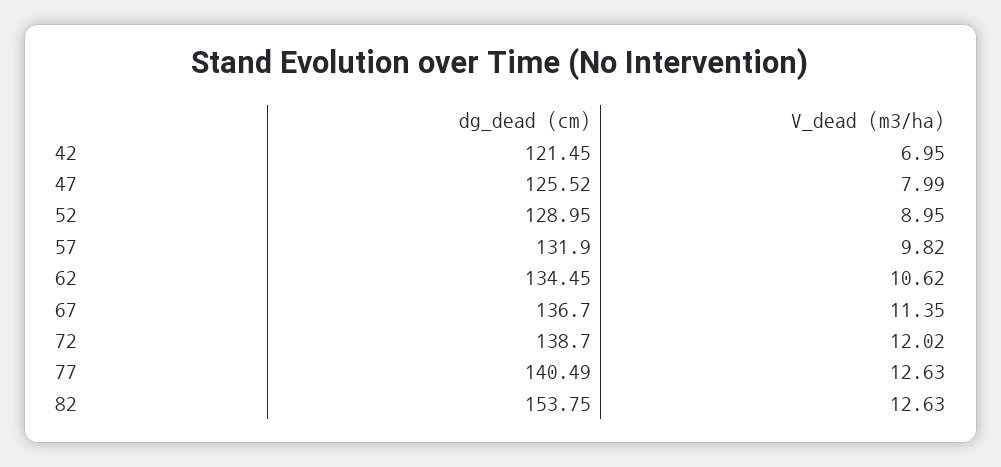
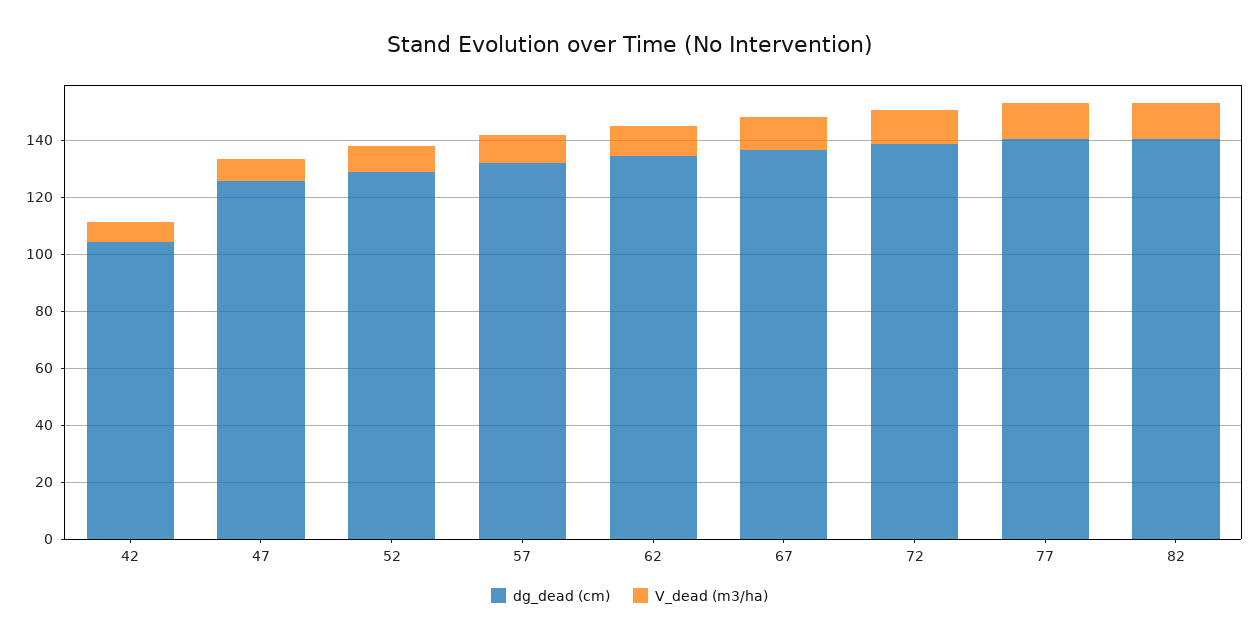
dg_dead (cm), 42: 121.45 -> 105
dg_dead (cm), 82: 153.75 -> 140

